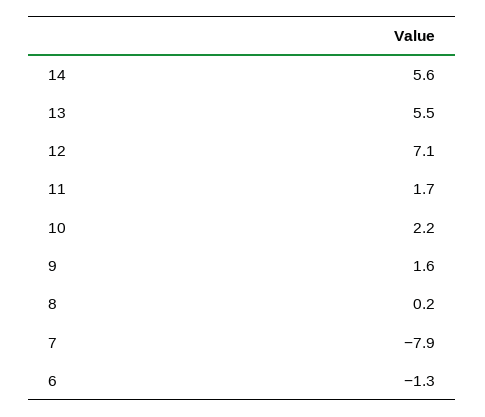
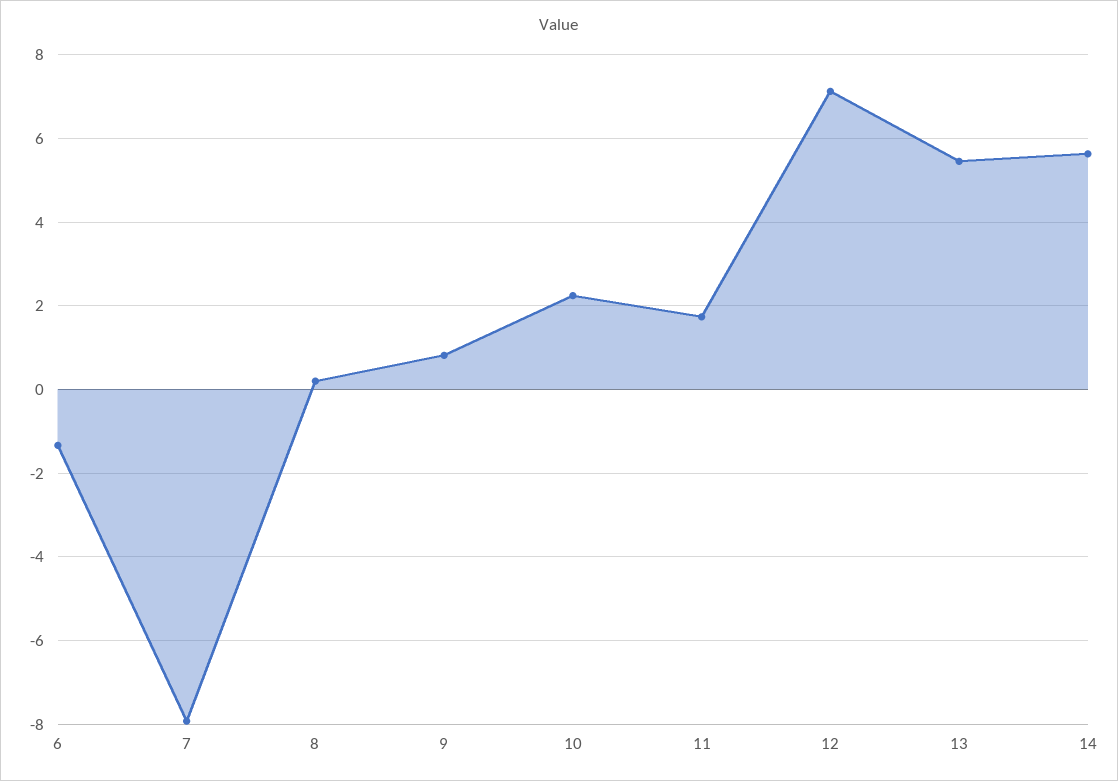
9: 1.6 -> 0.8

